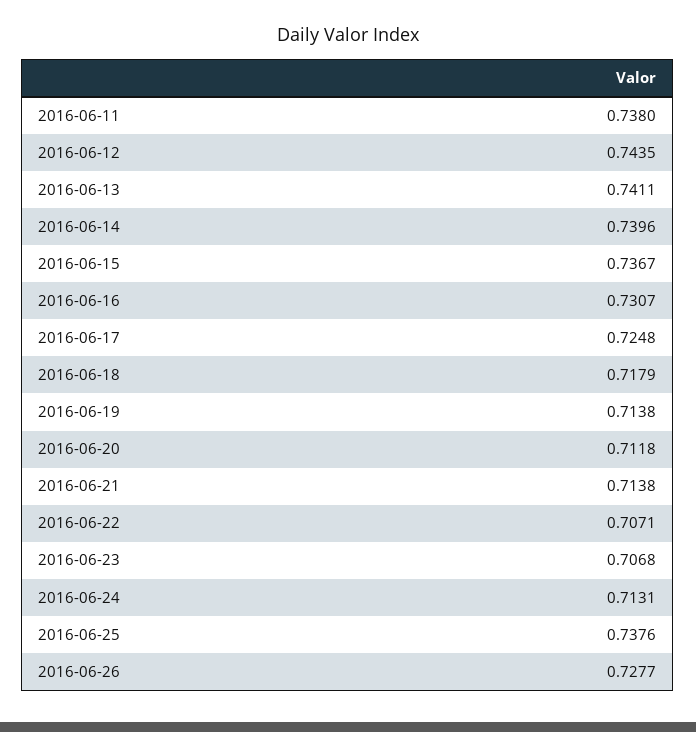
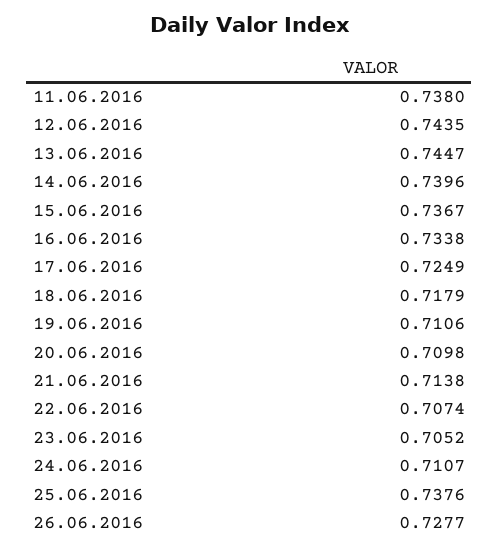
2016-06-13: 0.7411 -> 0.7447
2016-06-16: 0.7307 -> 0.7338
2016-06-17: 0.7248 -> 0.7249
2016-06-19: 0.7138 -> 0.7106
2016-06-20: 0.7118 -> 0.7098
2016-06-22: 0.7071 -> 0.7074
2016-06-23: 0.7068 -> 0.7052
2016-06-24: 0.7131 -> 0.7107

